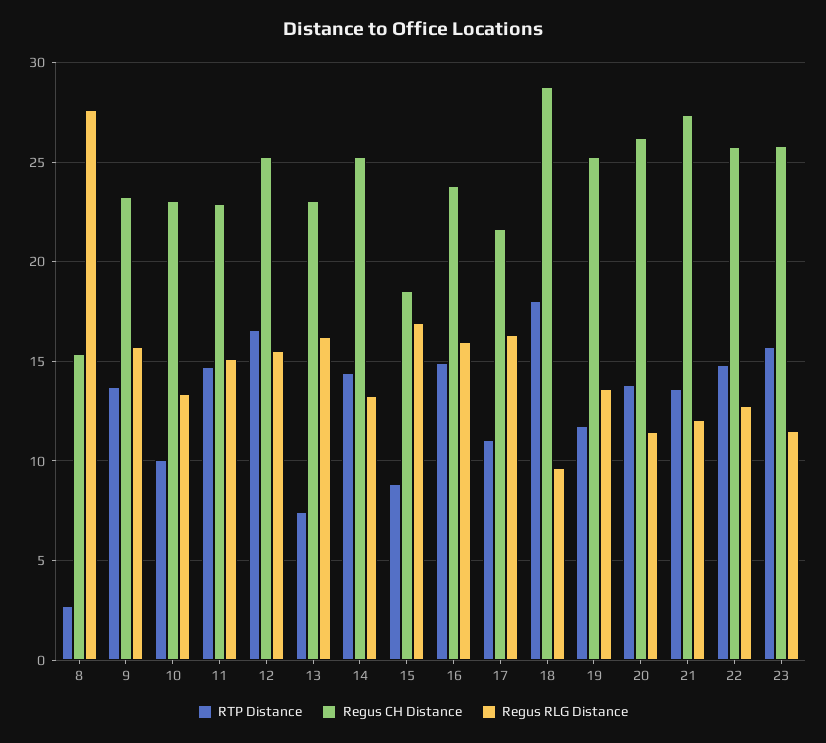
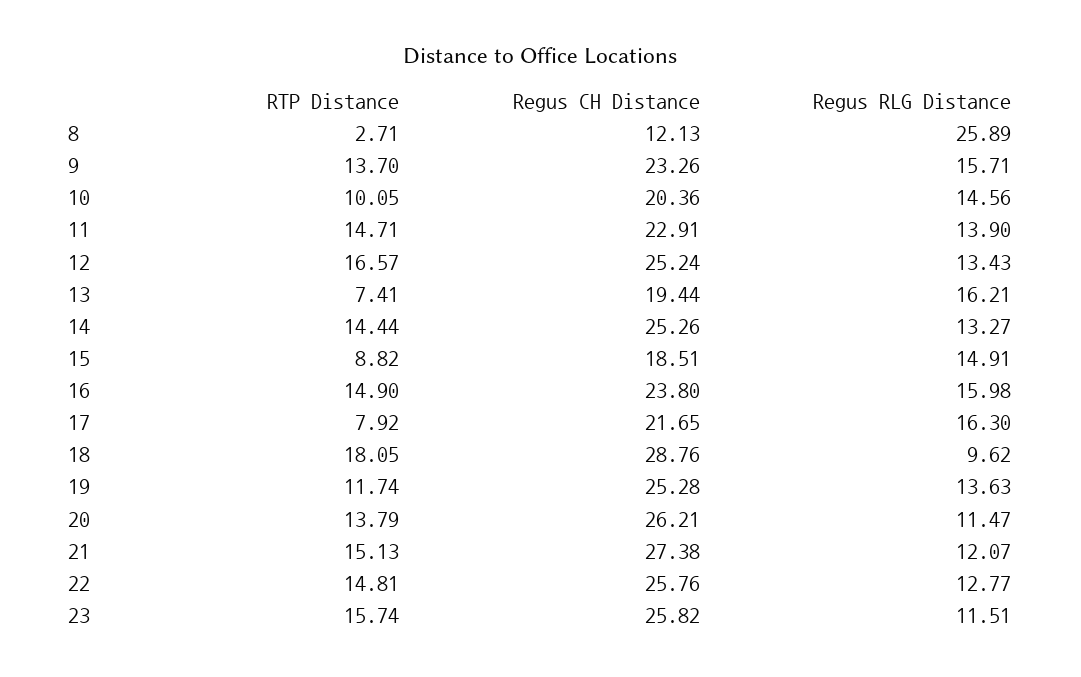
Regus CH Distance, 8: 15.5 -> 12.13
Regus RLG Distance, 8: 27.5 -> 25.89
Regus CH Distance, 10: 23 -> 20.36
Regus RLG Distance, 10: 13.5 -> 14.56
Regus RLG Distance, 11: 15 -> 13.9
Regus RLG Distance, 12: 15.5 -> 13.43
Regus CH Distance, 13: 23 -> 19.44
Regus RLG Distance, 15: 17 -> 14.91
RTP Distance, 17: 11 -> 7.92
RTP Distance, 21: 13.5 -> 15.13

